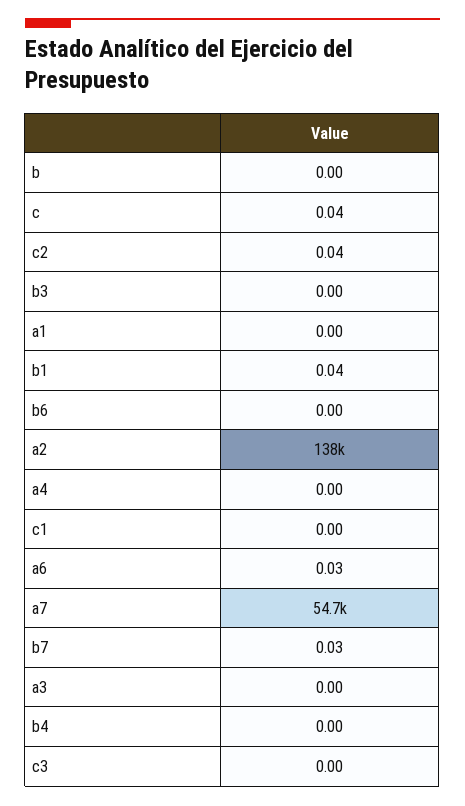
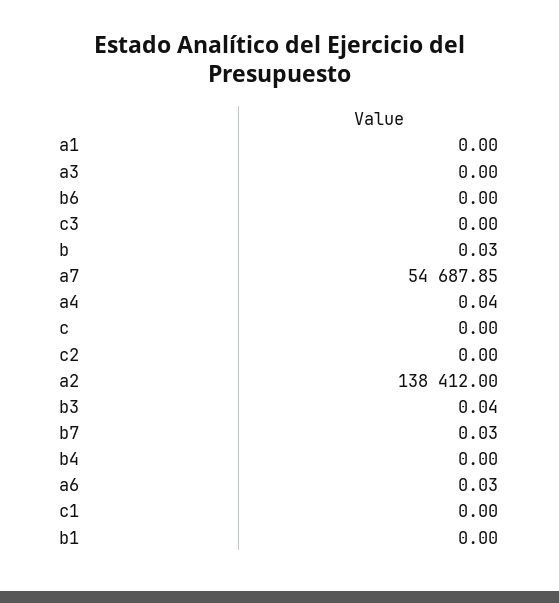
b: 0 -> 0.03
c: 0.04 -> 0
c2: 0.04 -> 0
b3: 0 -> 0.04
b1: 0.04 -> 0
a4: 0 -> 0.04

